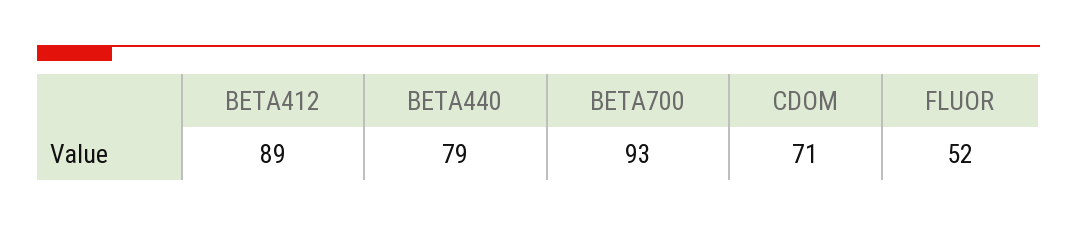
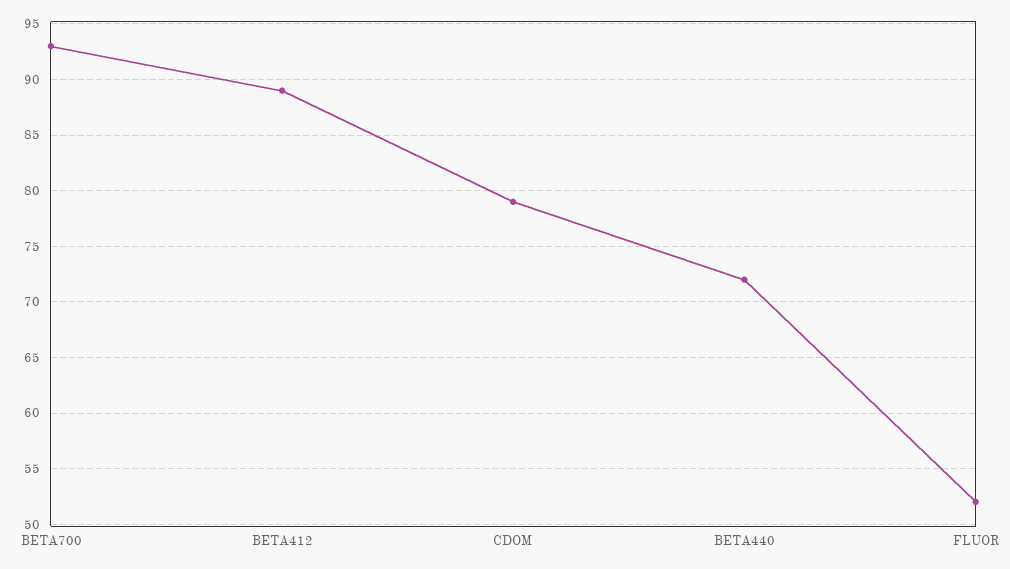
BETA440: 79 -> 72
CDOM: 71 -> 79

